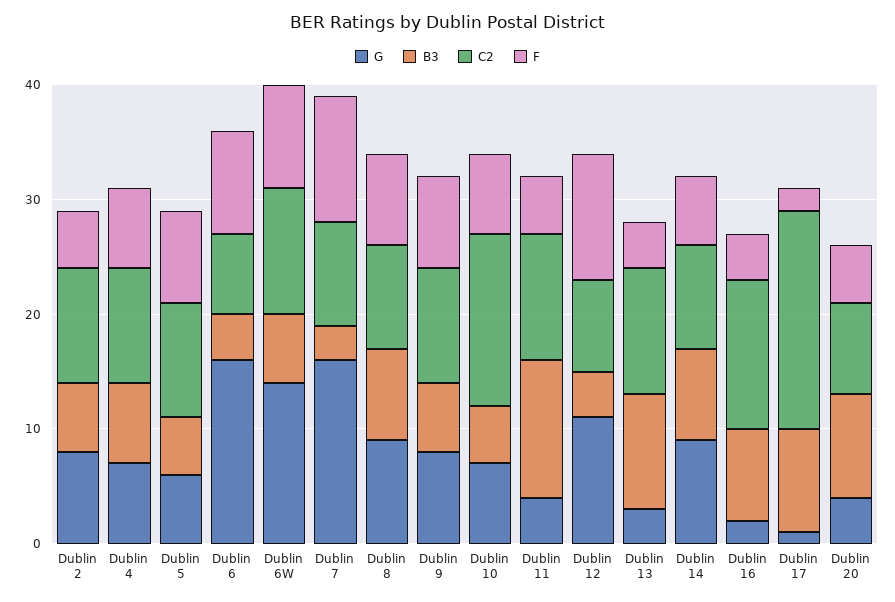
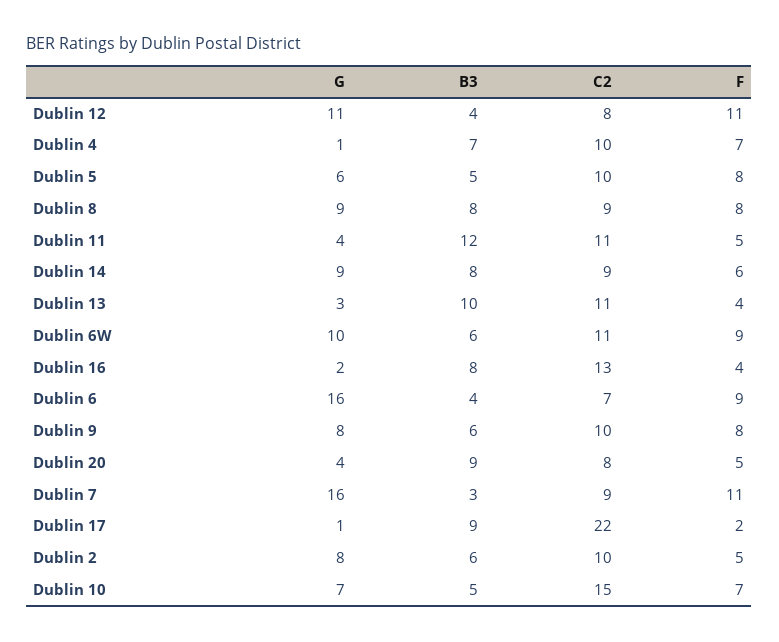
G, Dublin 4: 7 -> 1
G, Dublin 6W: 14 -> 10
C2, Dublin 17: 19 -> 22

